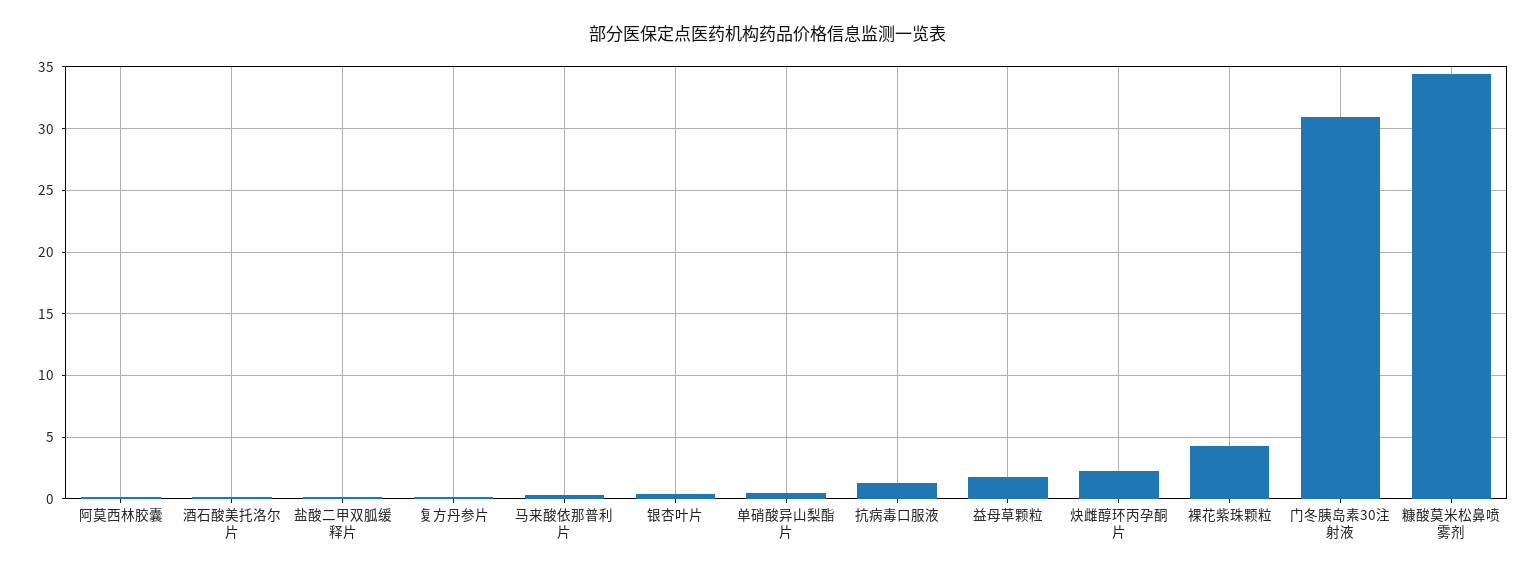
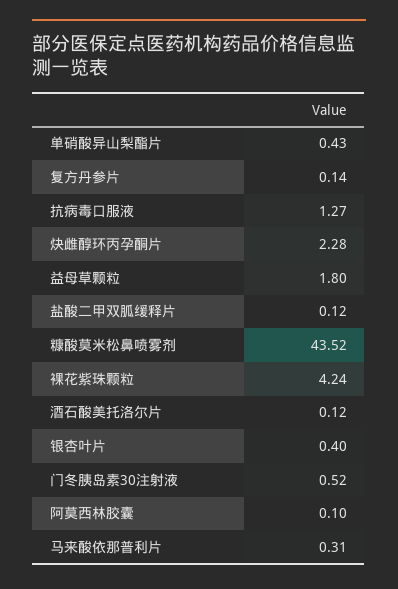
门冬胰岛素30注射液: 31 -> 0.52
糠酸莫米松鼻喷雾剂: 34.5 -> 43.52

